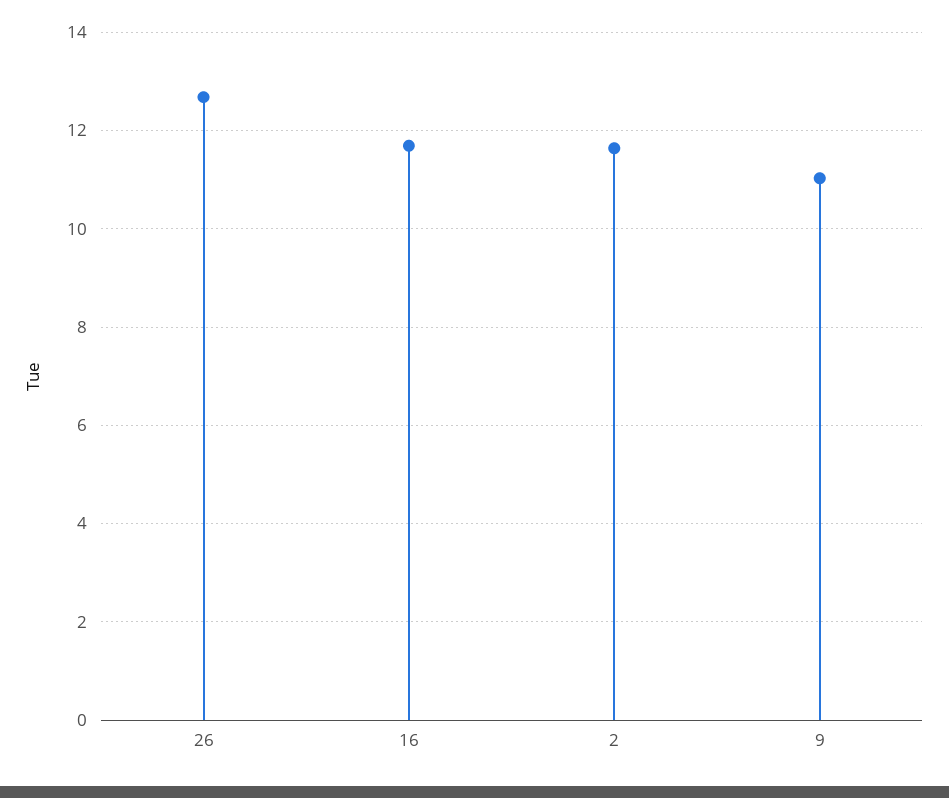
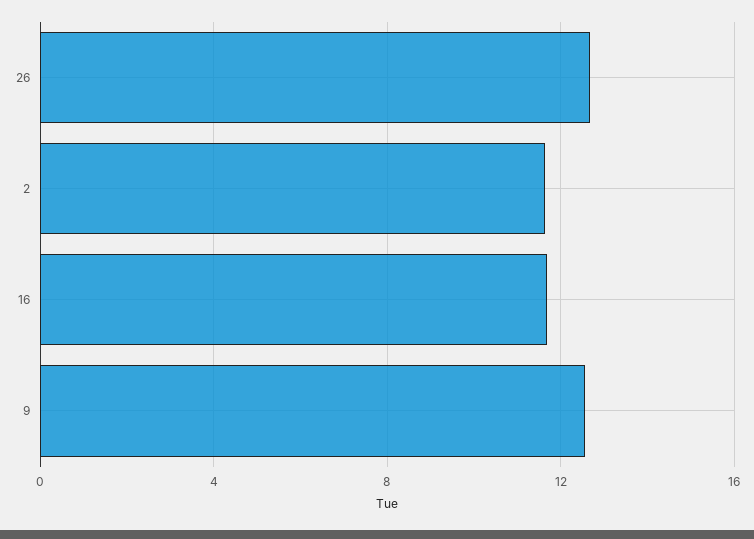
9: 11 -> 12.5

